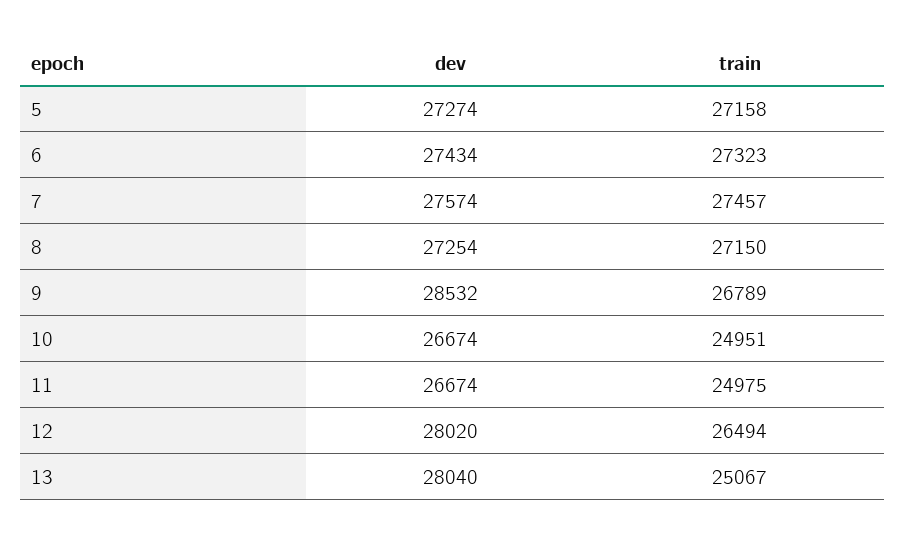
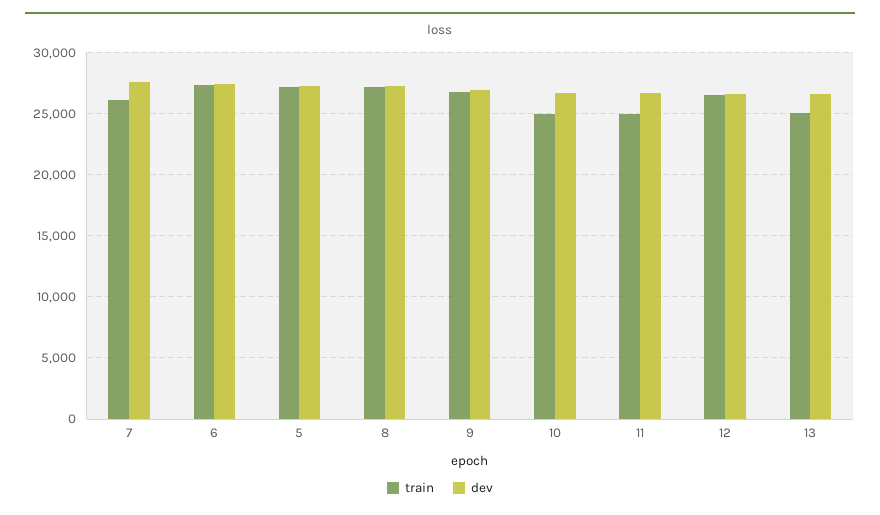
train, 7: 27457 -> 26000
dev, 9: 28532 -> 27000
dev, 12: 28020 -> 26500
dev, 13: 28040 -> 26500

